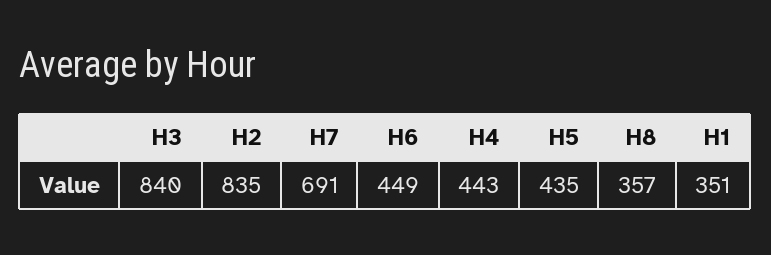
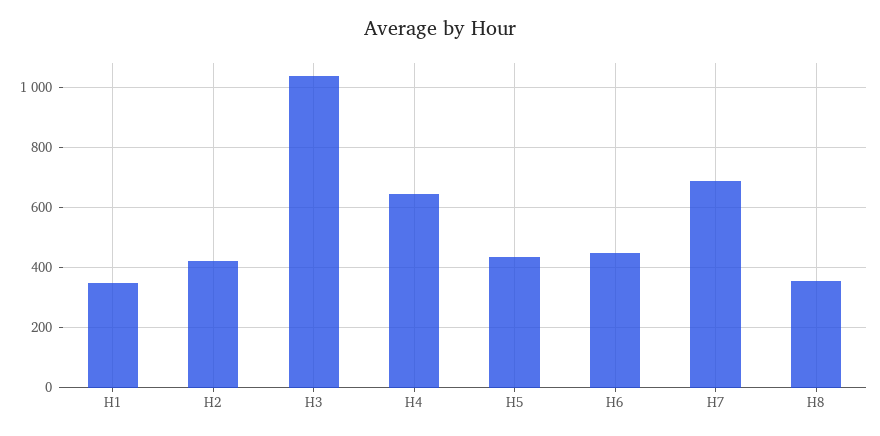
H3: 840 -> 1040
H2: 835 -> 420
H4: 443 -> 640

